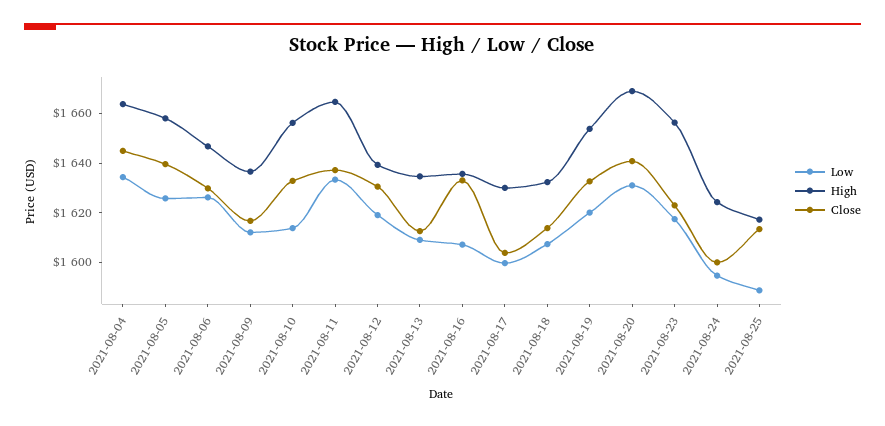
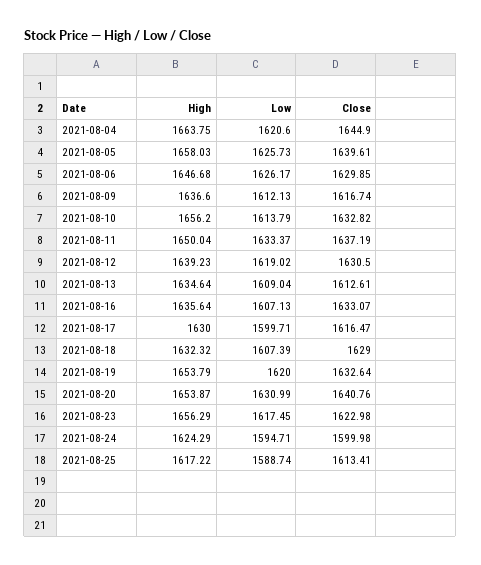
Low, 2021-08-04: 1635 -> 1620.6
High, 2021-08-11: 1665 -> 1650.04
Close, 2021-08-17: 1605 -> 1616.47
Close, 2021-08-18: 1615 -> 1629
High, 2021-08-20: 1670 -> 1653.87

